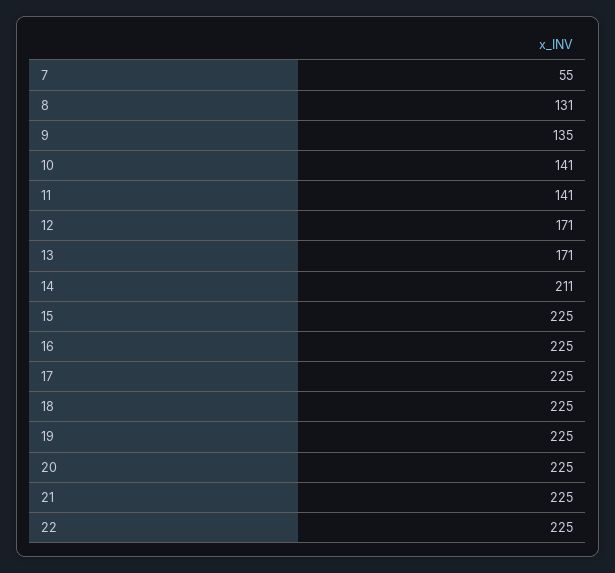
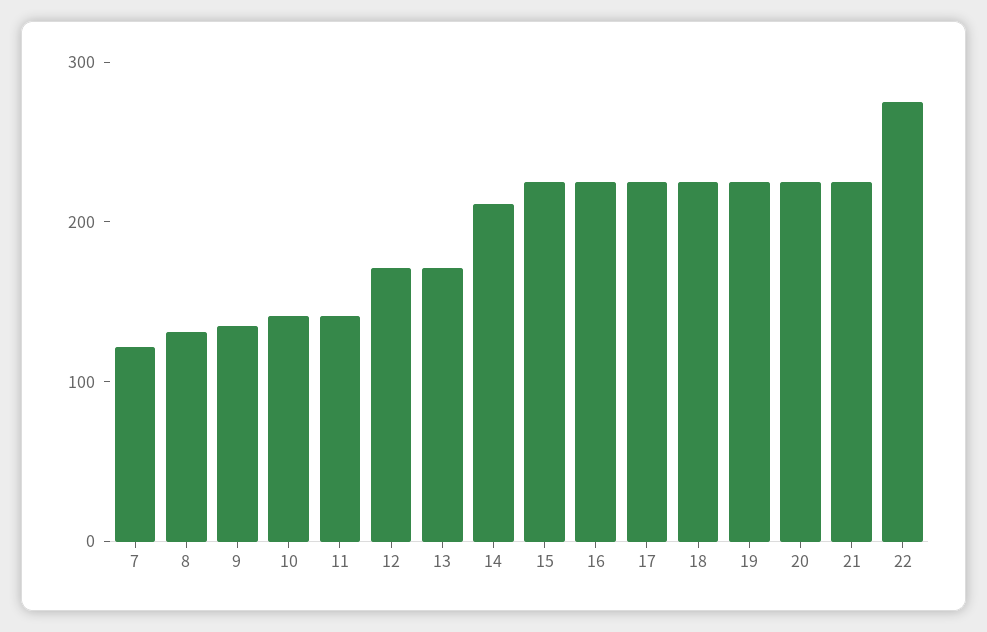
7: 55 -> 120
22: 225 -> 280

